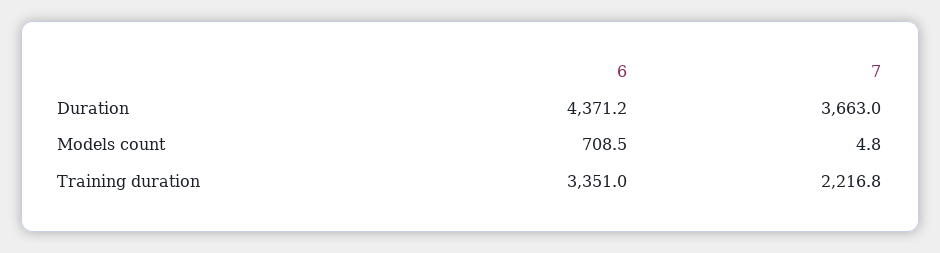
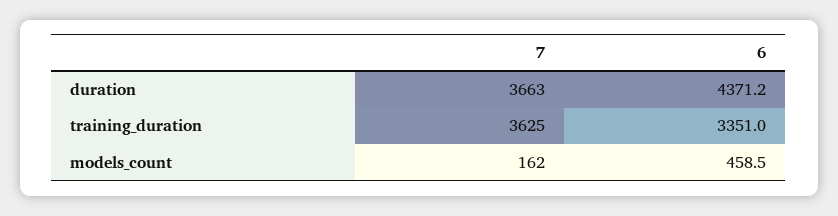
6, Models count: 708.5 -> 458.5
7, Models count: 4.8 -> 162
7, Training duration: 2216.8 -> 3625

